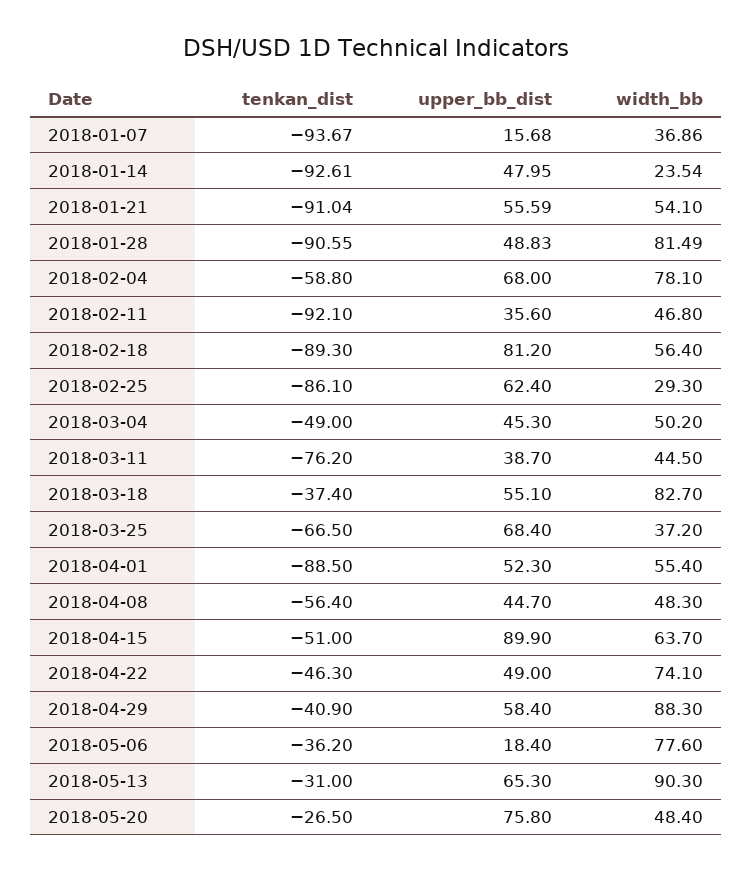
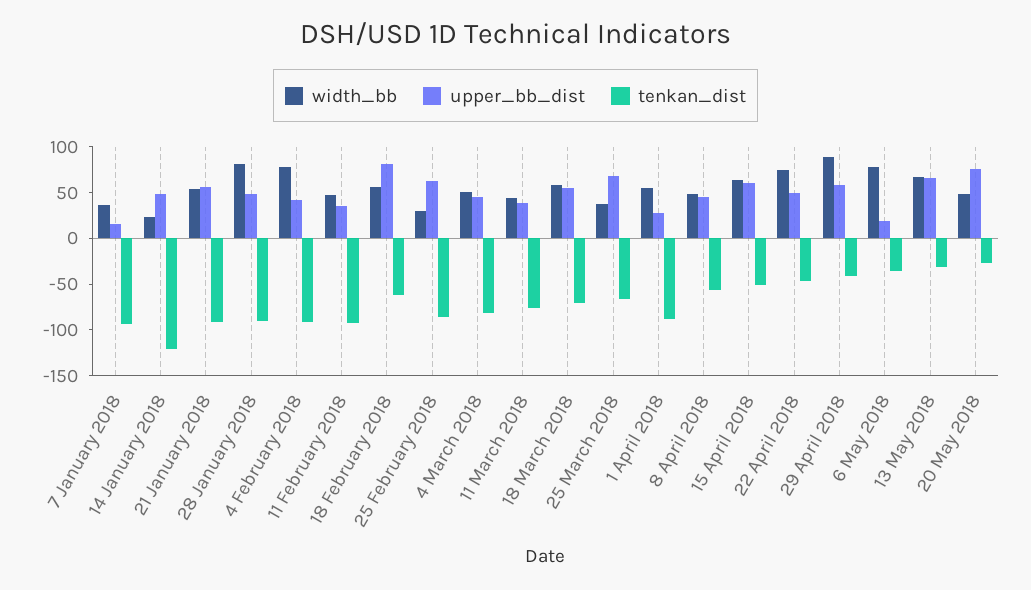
tenkan_dist, 2018-01-14: -92.61 -> -120
tenkan_dist, 2018-02-04: -58.8 -> -90
upper_bb_dist, 2018-02-04: 68 -> 40
tenkan_dist, 2018-02-18: -89.3 -> -60
tenkan_dist, 2018-03-04: -49 -> -80
tenkan_dist, 2018-03-18: -37.4 -> -70
width_bb, 2018-03-18: 82.7 -> 60
upper_bb_dist, 2018-04-01: 52.3 -> 30
upper_bb_dist, 2018-04-15: 89.9 -> 60
width_bb, 2018-05-13: 90.3 -> 70

